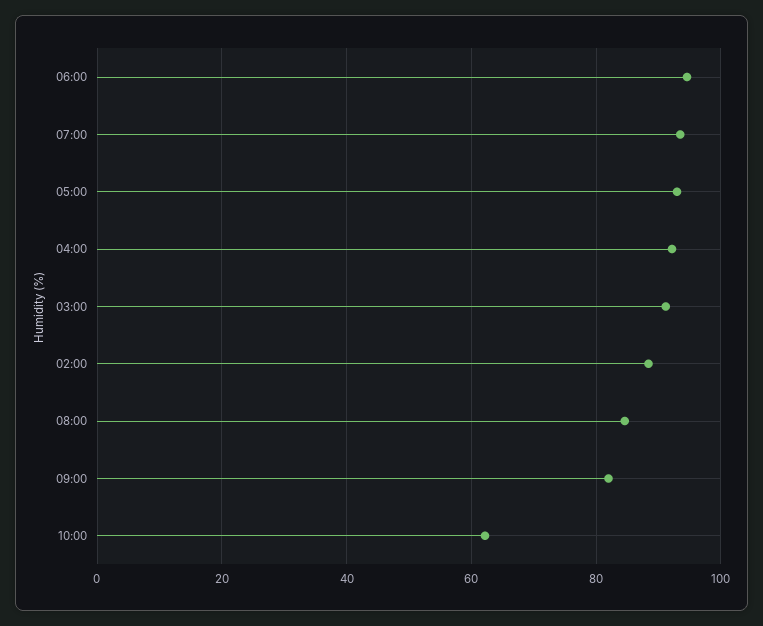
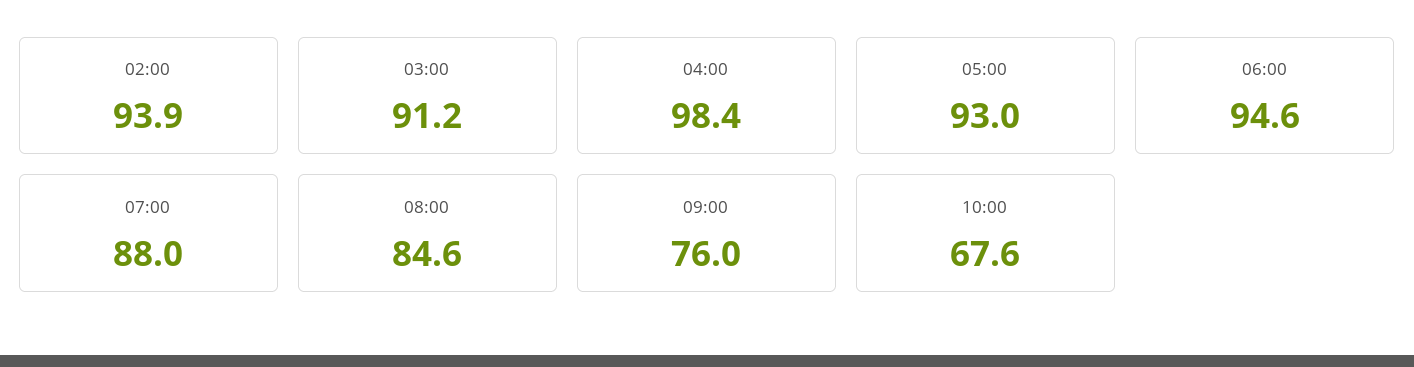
07:00: 94 -> 88
04:00: 92 -> 98.4
02:00: 88 -> 93.9
09:00: 82 -> 76
10:00: 62 -> 67.6

